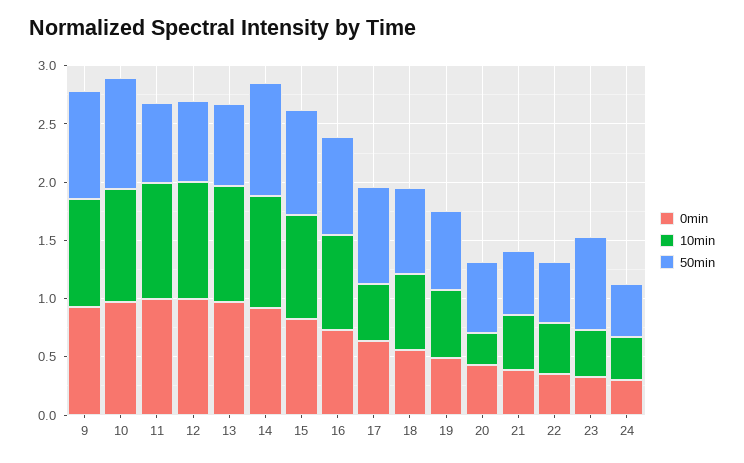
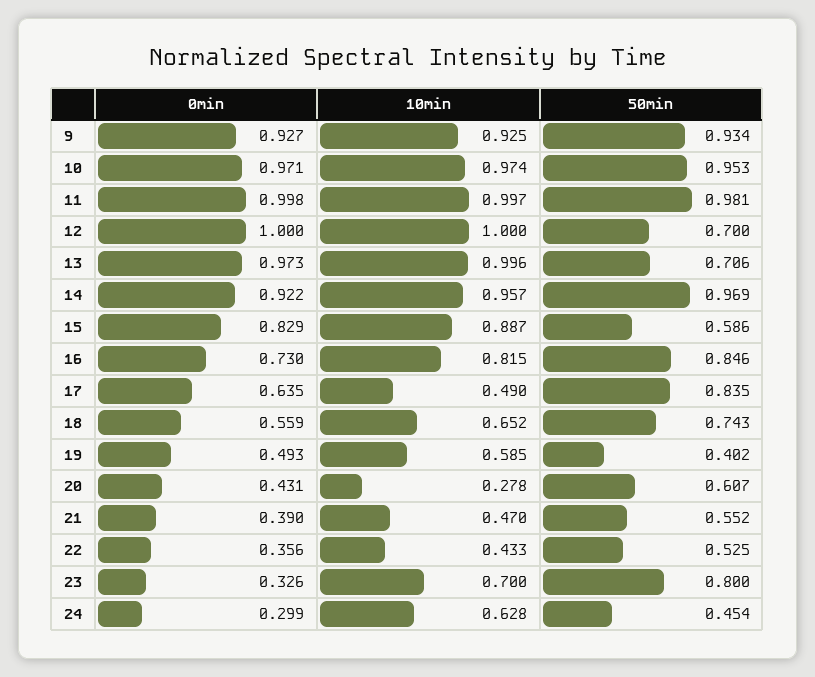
50min, 11: 0.7 -> 0.981
50min, 15: 0.9 -> 0.586
50min, 19: 0.7 -> 0.402
10min, 23: 0.4 -> 0.7
10min, 24: 0.4 -> 0.628

